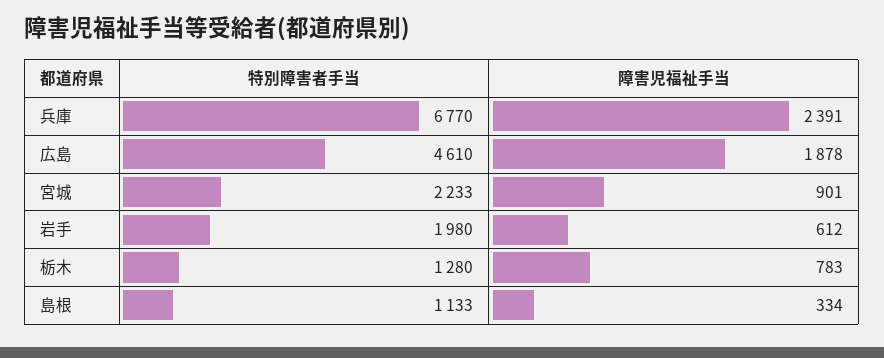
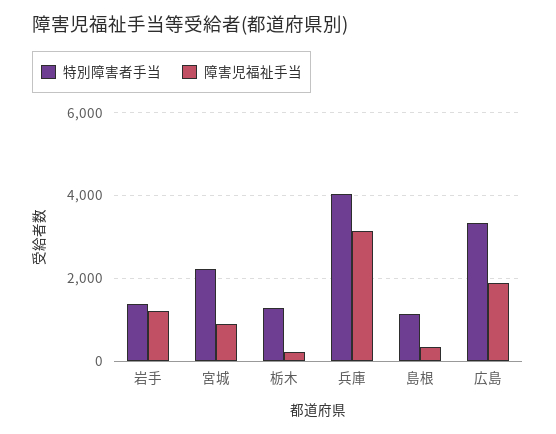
特別障害者手当, 兵庫: 6770 -> 4000
障害児福祉手当, 兵庫: 2391 -> 3200
特別障害者手当, 広島: 4610 -> 3400
特別障害者手当, 岩手: 1980 -> 1400
障害児福祉手当, 岩手: 612 -> 1200
障害児福祉手当, 栃木: 783 -> 200

